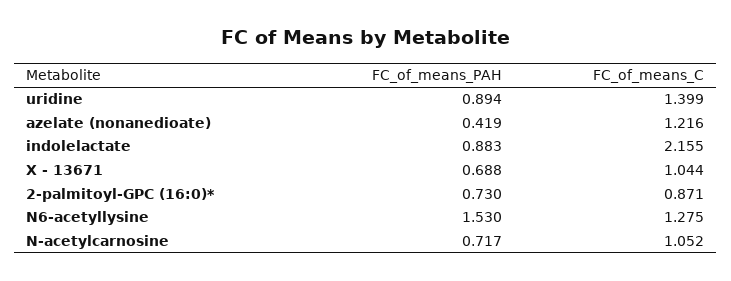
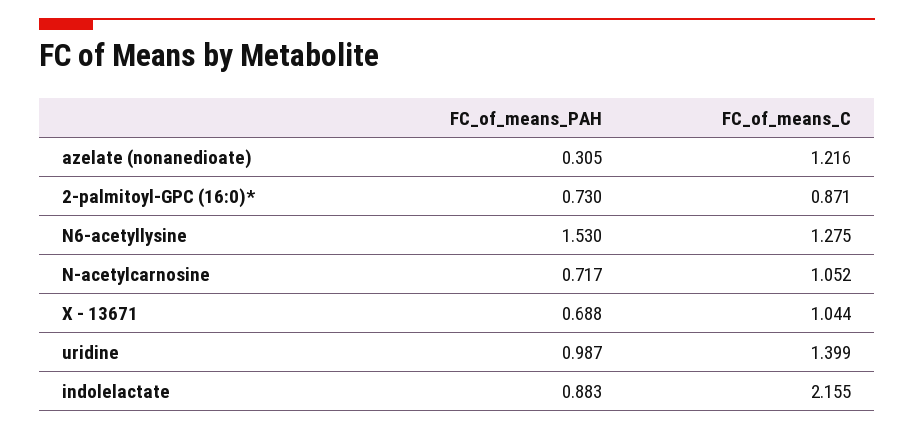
FC_of_means_PAH, uridine: 0.894 -> 0.987
FC_of_means_PAH, azelate (nonanedioate): 0.419 -> 0.305

